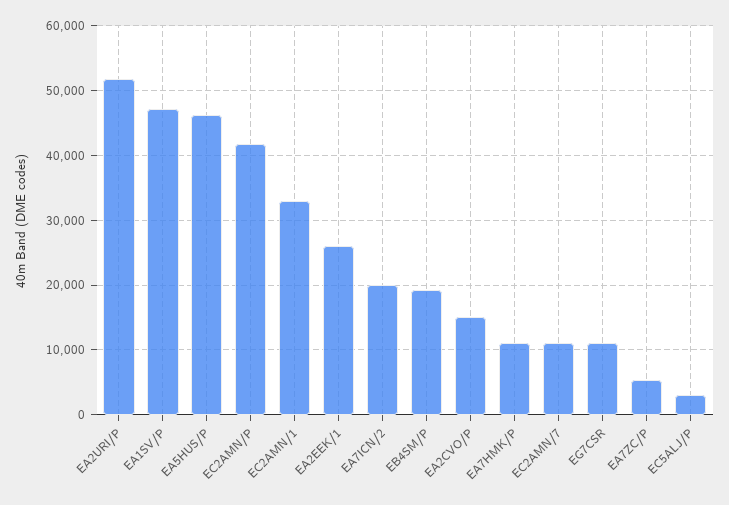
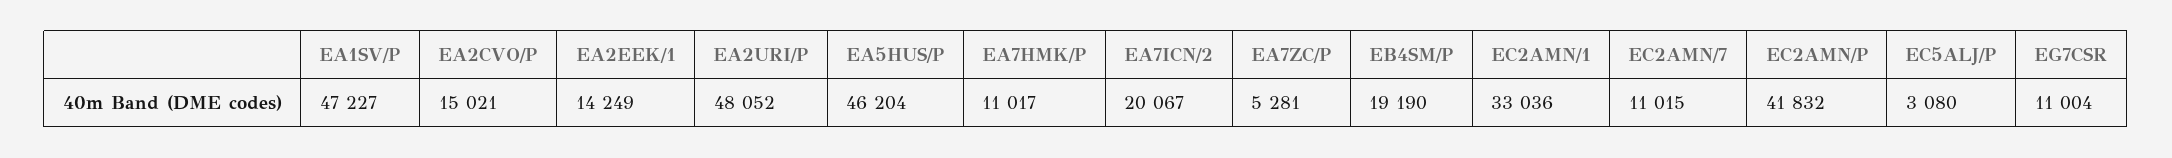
EA2URI/P: 52000 -> 48052
EA2EEK/1: 26000 -> 14249

